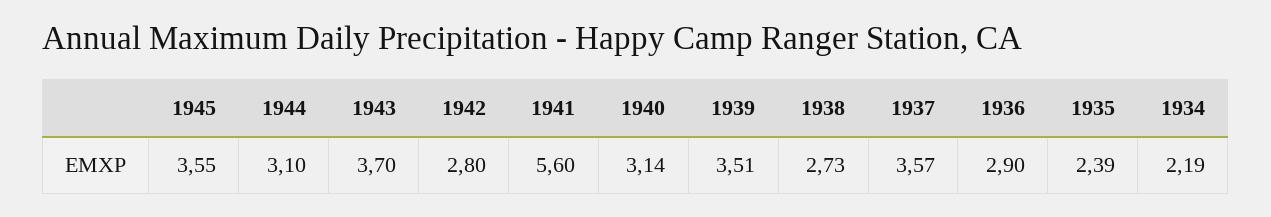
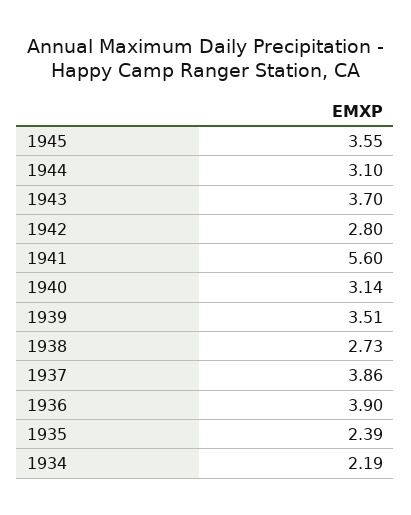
1937: 3.57 -> 3.86
1936: 2.9 -> 3.9

